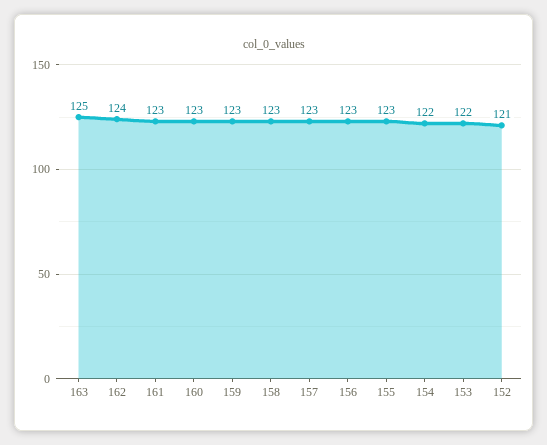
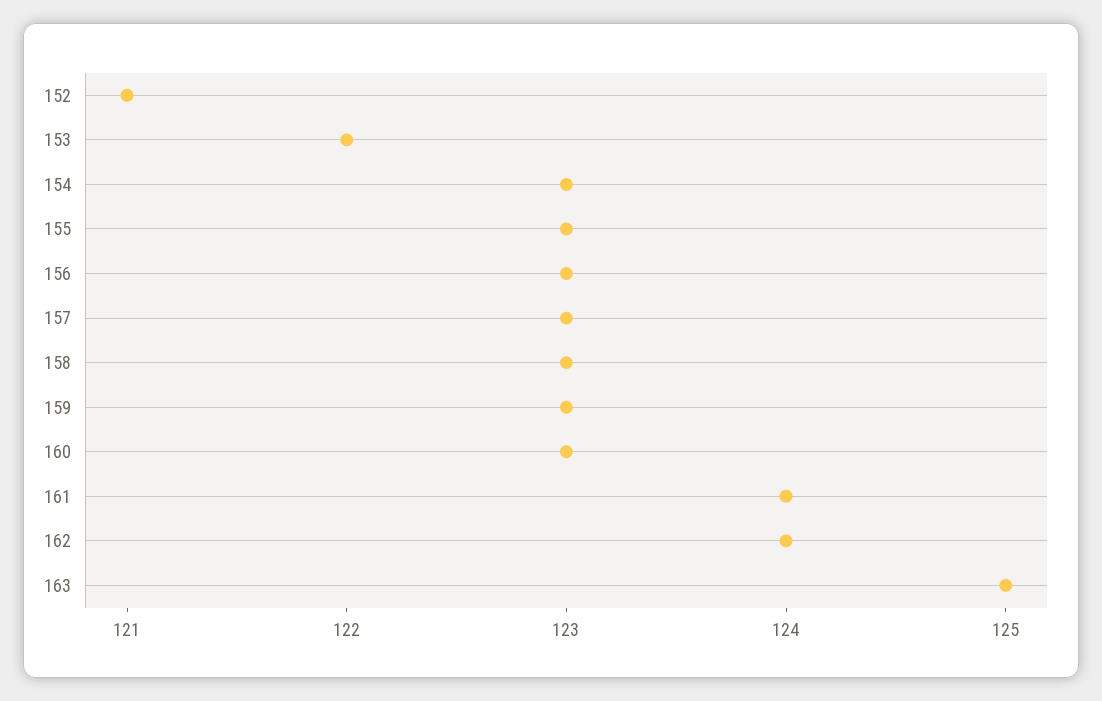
161: 123 -> 124
154: 122 -> 123

